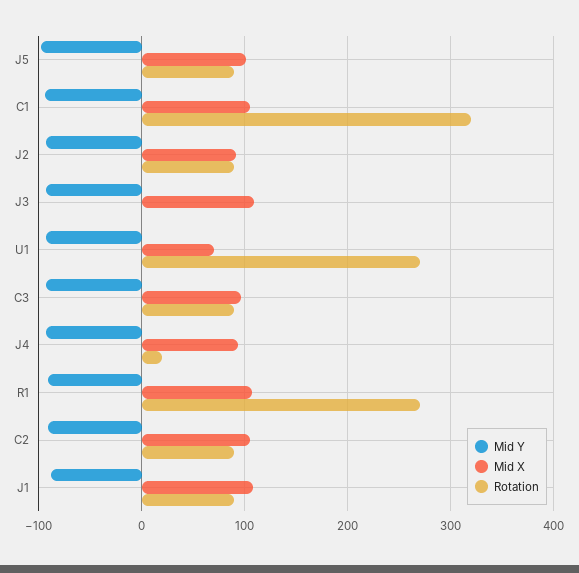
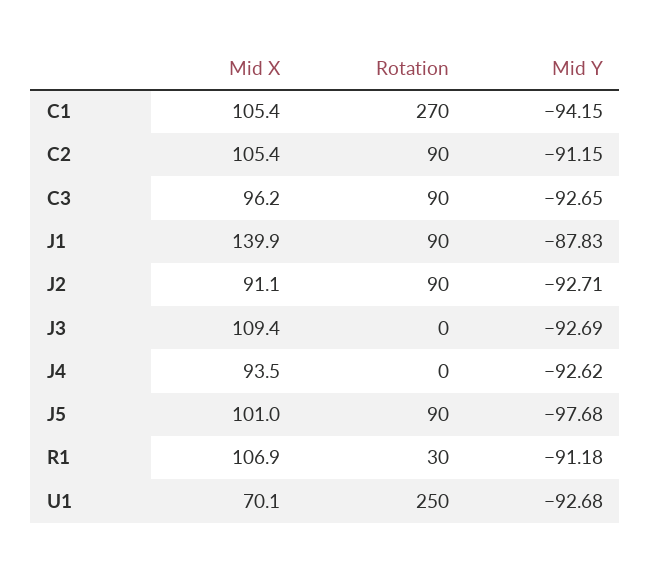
Rotation, C1: 320 -> 270
Rotation, U1: 270 -> 250
Rotation, J4: 20 -> 0
Rotation, R1: 270 -> 30
Mid X, J1: 110 -> 139.9

